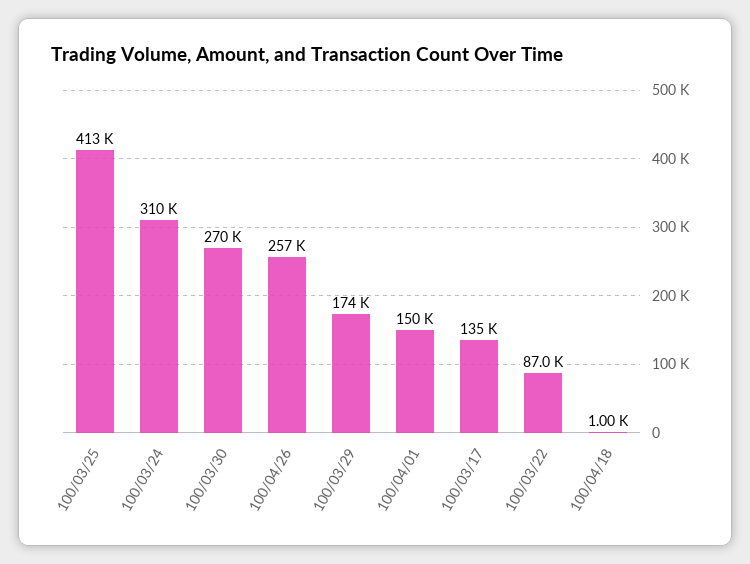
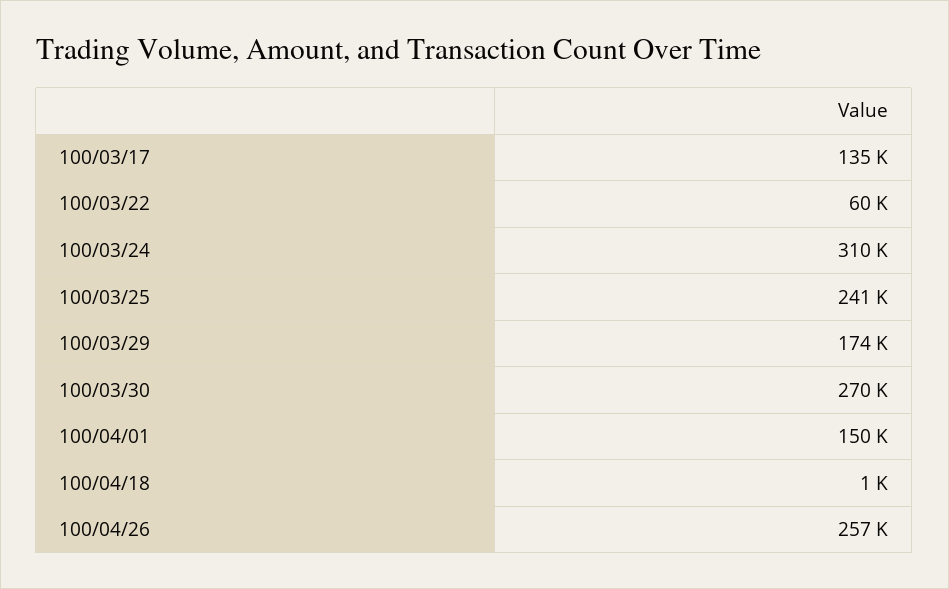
100/03/25: 413000 -> 241000
100/03/22: 87000 -> 60000

